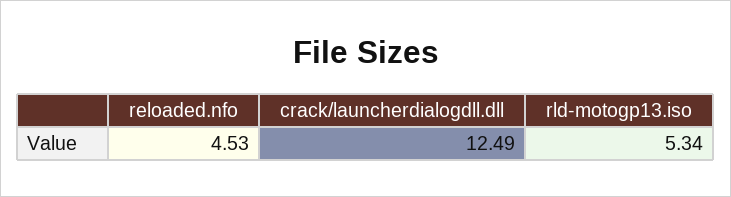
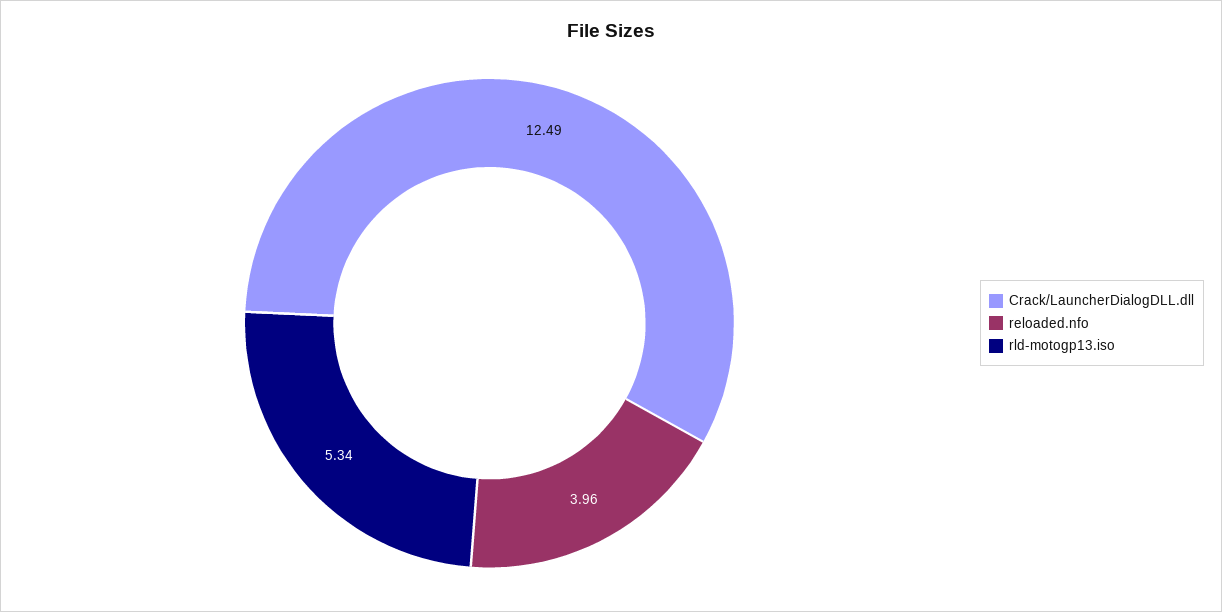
reloaded.nfo: 4.53 -> 3.96

